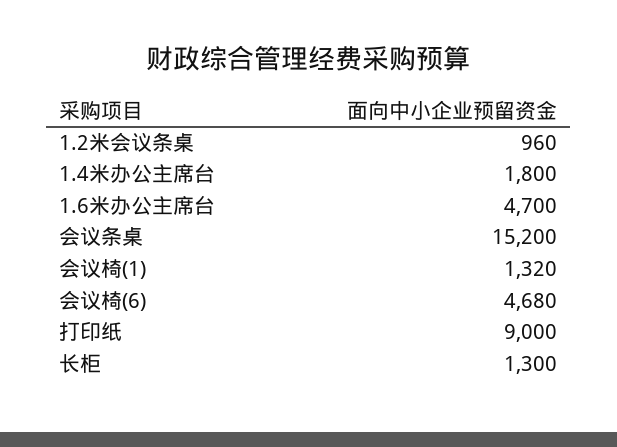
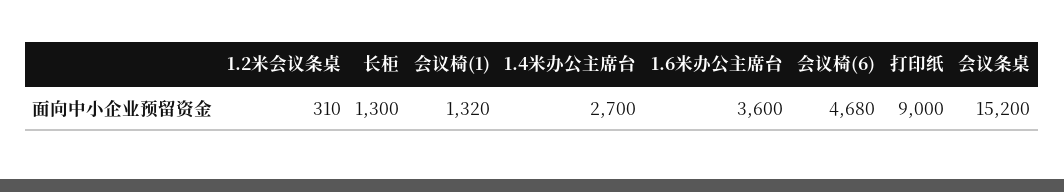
1.2米会议条桌: 960 -> 310
1.4米办公主席台: 1800 -> 2700
1.6米办公主席台: 4700 -> 3600

